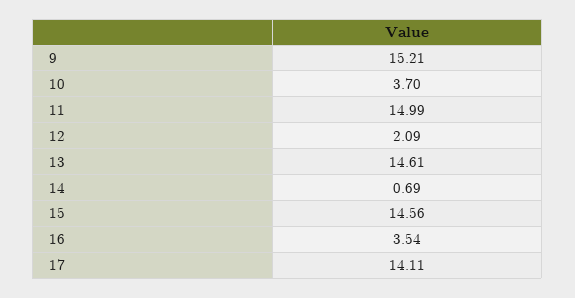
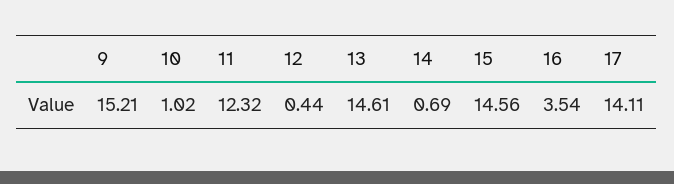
10: 3.7 -> 1.02
11: 14.99 -> 12.32
12: 2.09 -> 0.44

